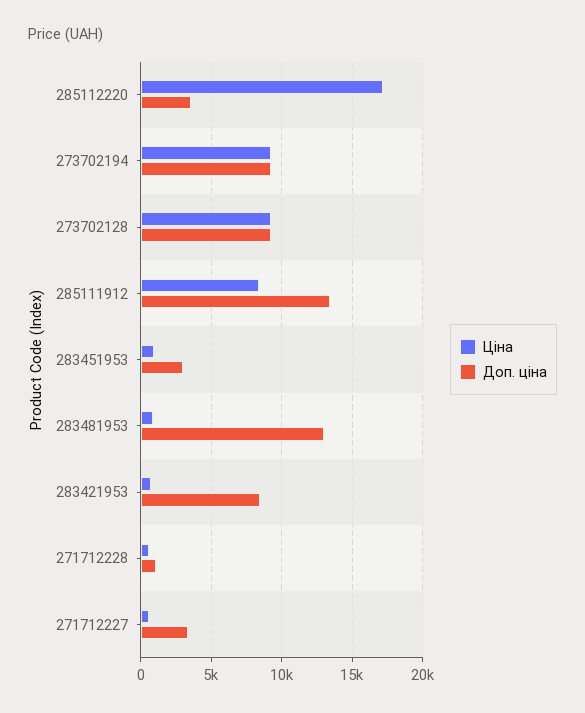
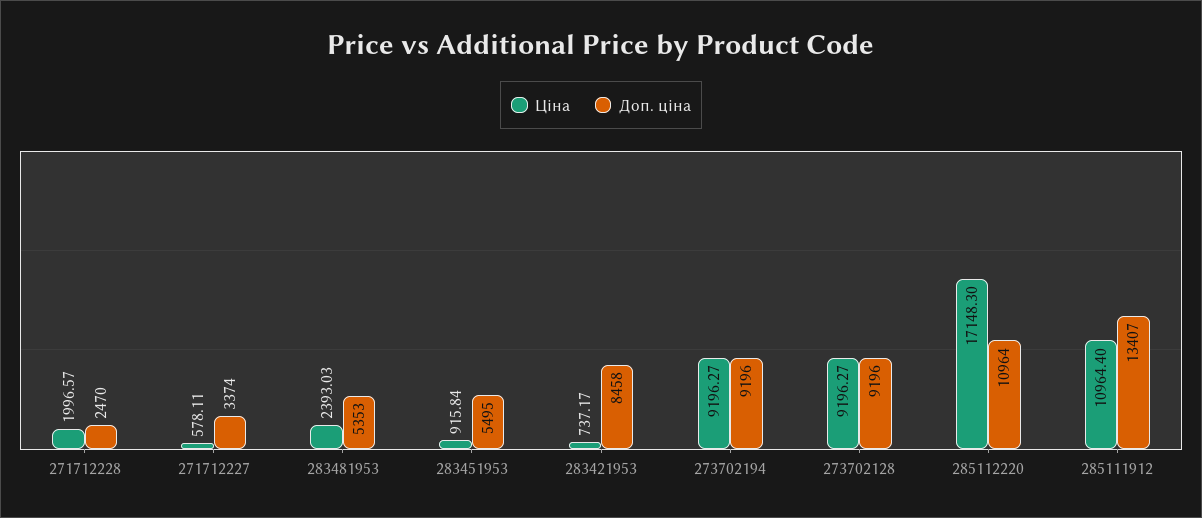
Доп. ціна, 285112220: 3500 -> 10964
Ціна, 285111912: 8500 -> 10964.4
Доп. ціна, 283451953: 3000 -> 5495
Ціна, 283481953: 1000 -> 2393.03
Доп. ціна, 283481953: 13000 -> 5353
Ціна, 271712228: 500 -> 1996.57
Доп. ціна, 271712228: 1000 -> 2470

